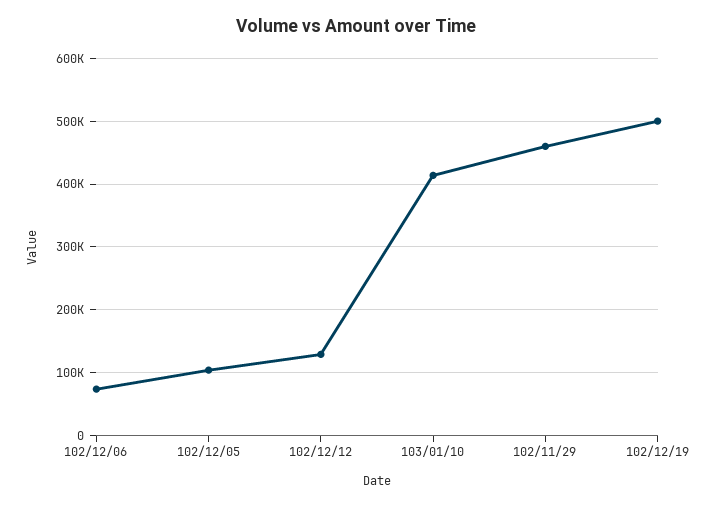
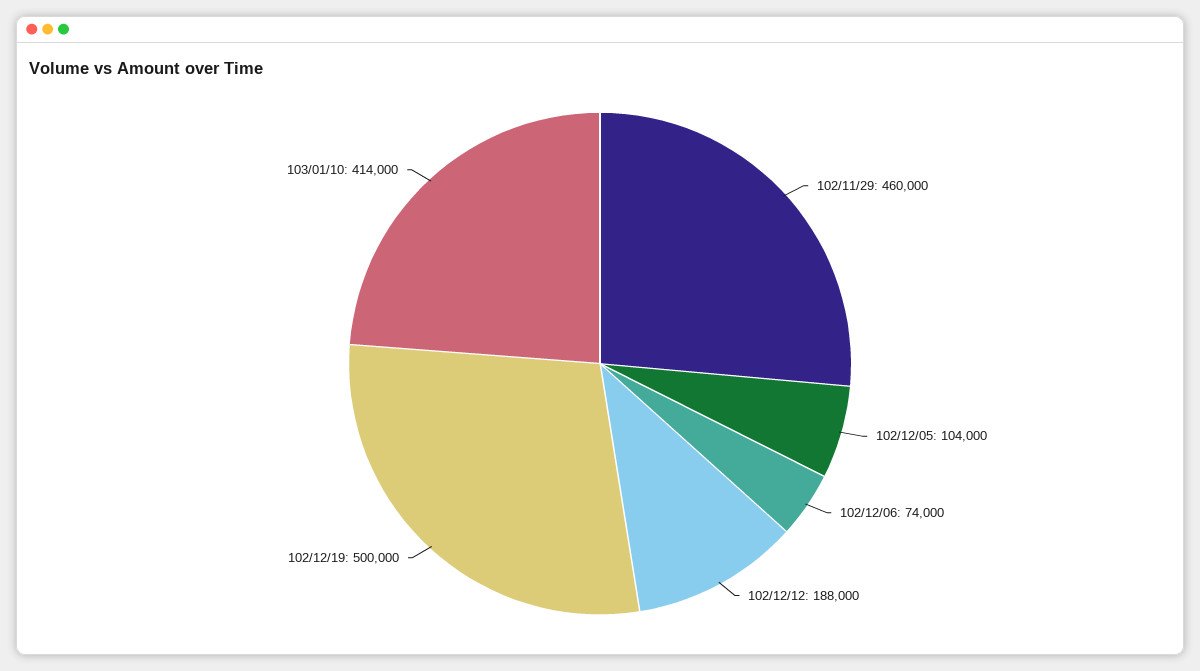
102/12/12: 130000 -> 188000

